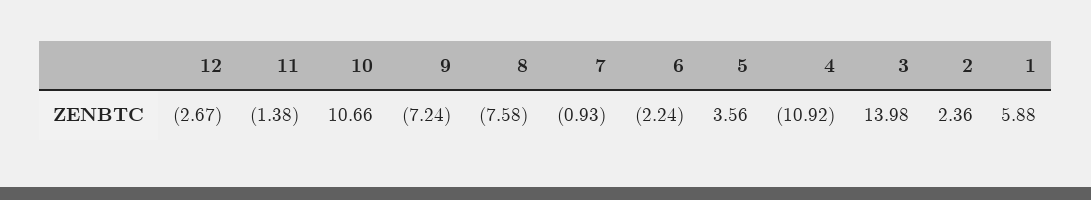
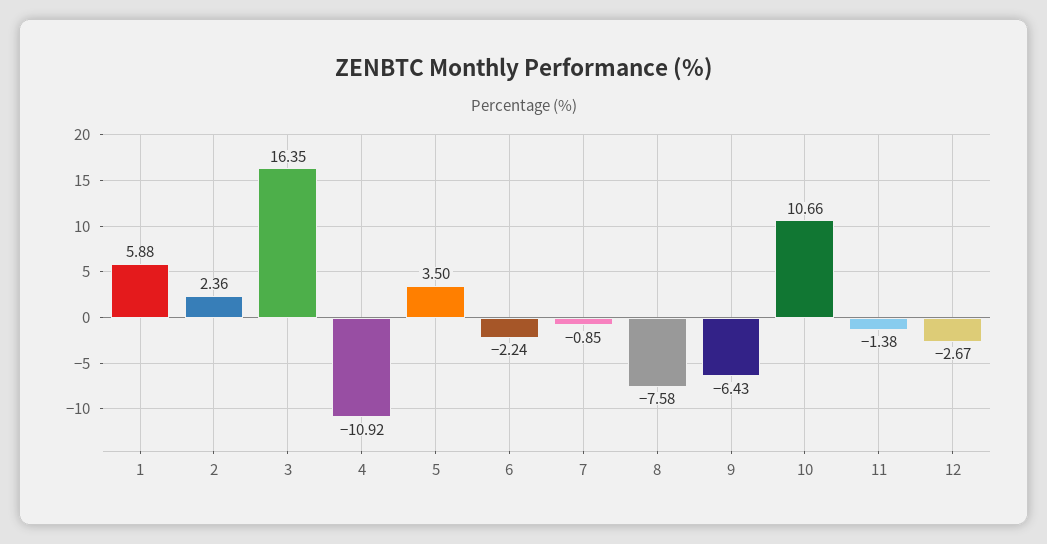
9: -7.24 -> -6.43
7: -0.93 -> -0.85
5: 3.56 -> 3.5
3: 13.98 -> 16.35

